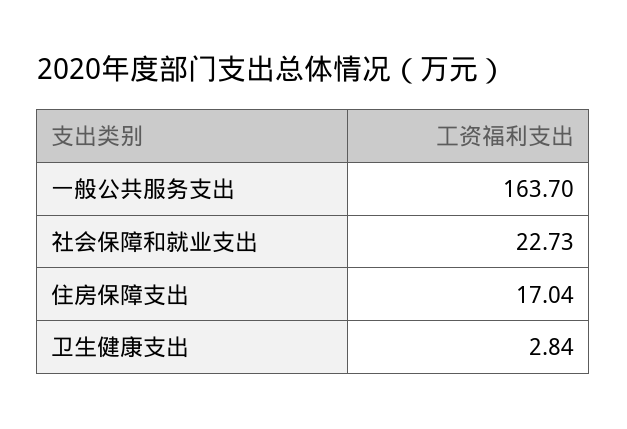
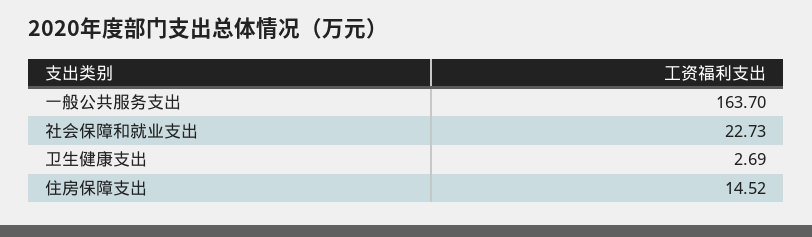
住房保障支出: 17.04 -> 14.52
卫生健康支出: 2.84 -> 2.69

